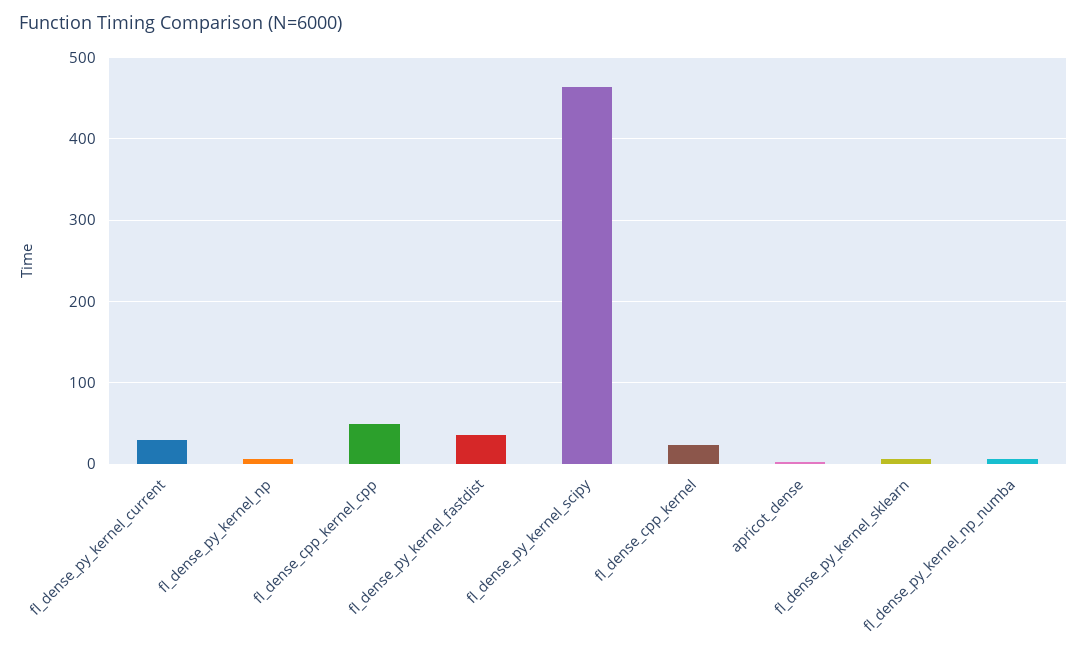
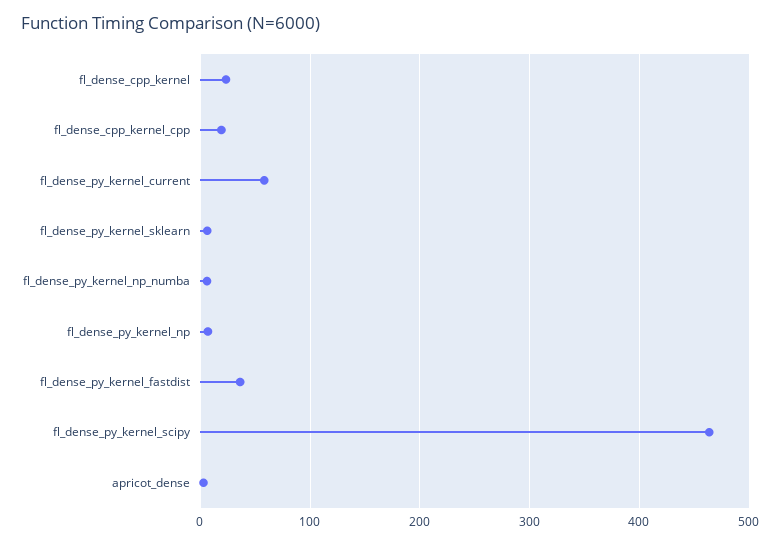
fl_dense_py_kernel_current: 30 -> 60
fl_dense_cpp_kernel_cpp: 50 -> 20

